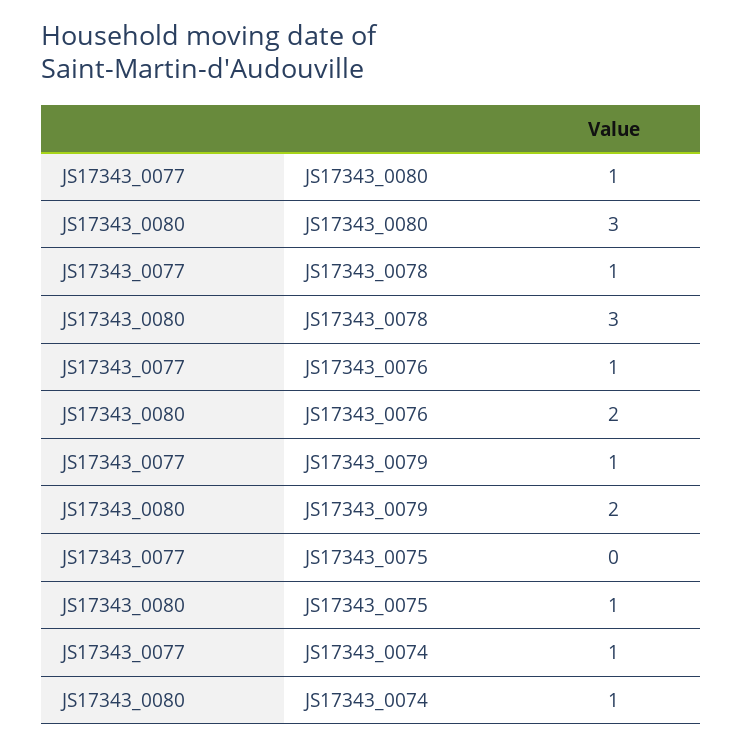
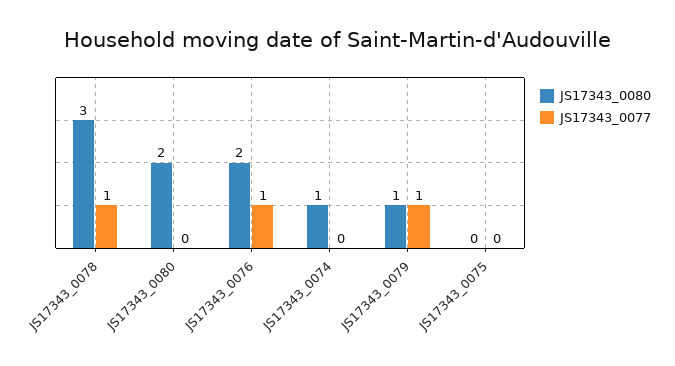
JS17343_0077, JS17343_0080: 1 -> 0
JS17343_0080, JS17343_0080: 3 -> 2
JS17343_0080, JS17343_0079: 2 -> 1
JS17343_0080, JS17343_0075: 1 -> 0
JS17343_0077, JS17343_0074: 1 -> 0

